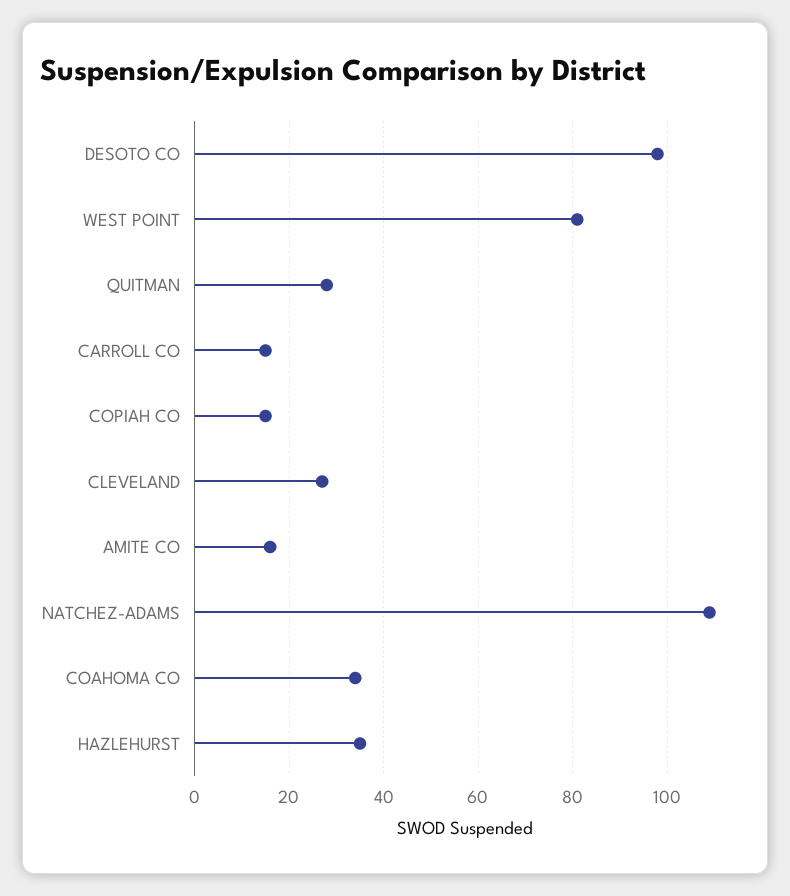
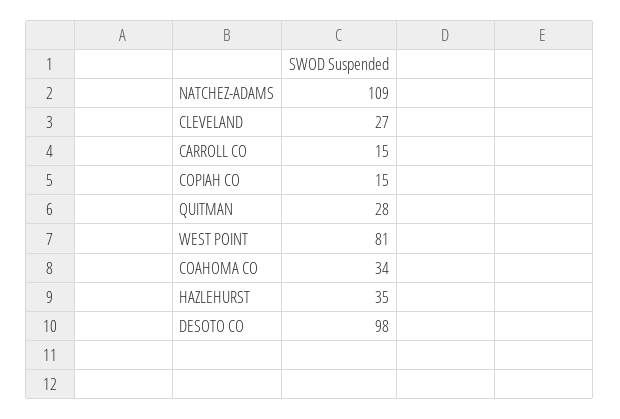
AMITE CO: 15 -> none

